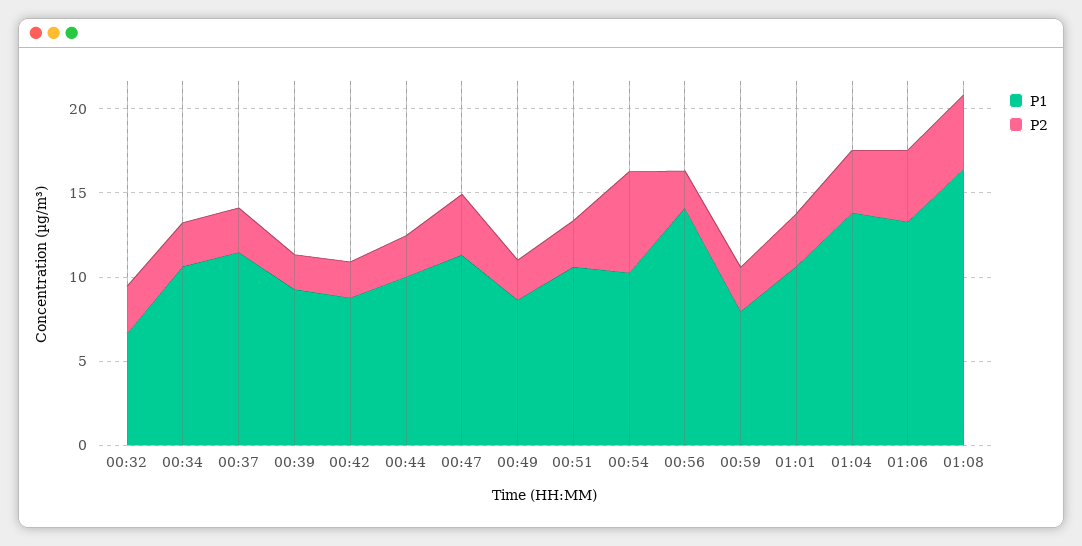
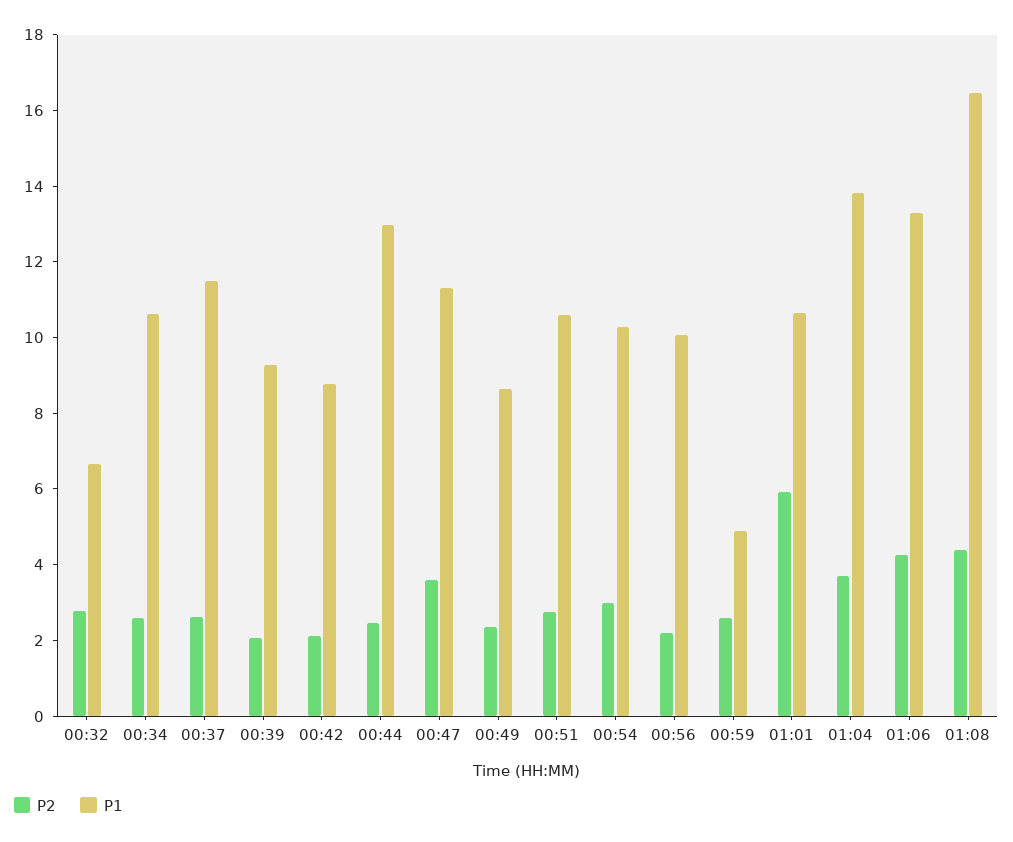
P1, 00:44: 10 -> 13
P2, 00:54: 6 -> 3
P1, 00:56: 14 -> 10
P1, 00:59: 8 -> 5
P2, 01:01: 3 -> 6

